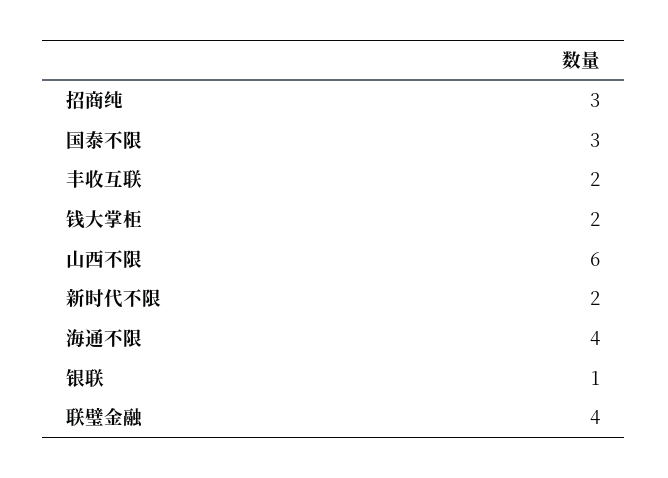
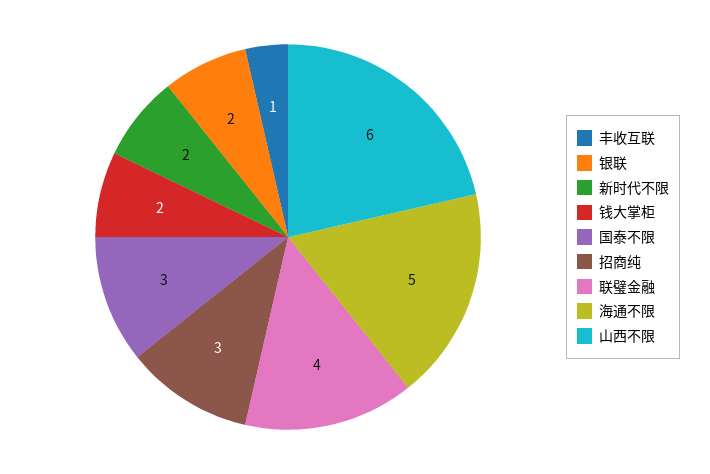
丰收互联: 2 -> 1
海通不限: 4 -> 5
银联: 1 -> 2

